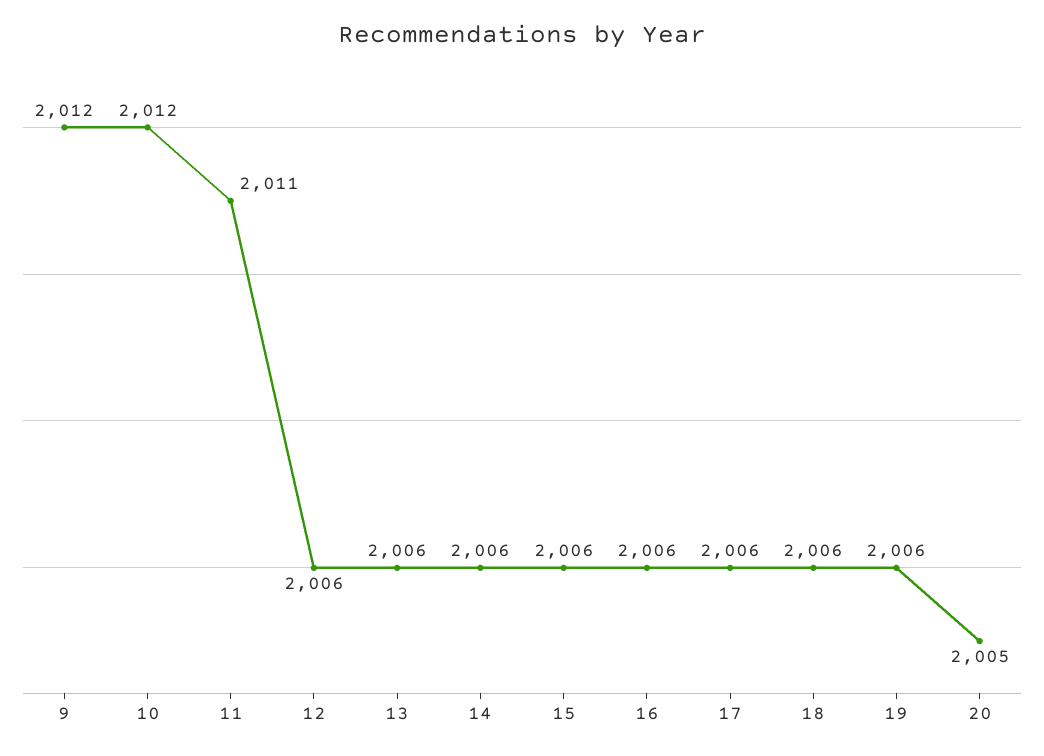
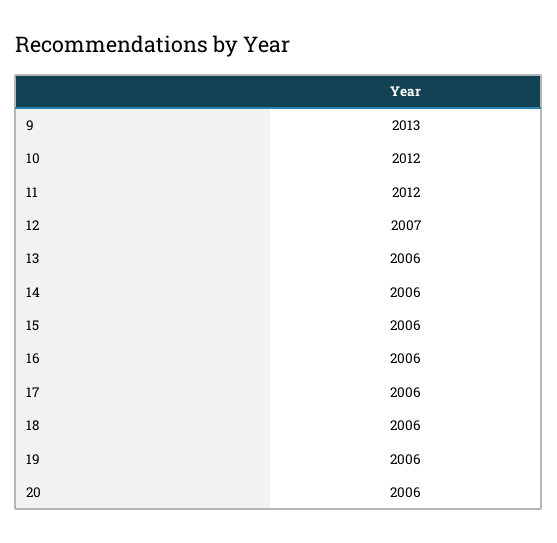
9: 2012 -> 2013
11: 2011 -> 2012
12: 2006 -> 2007
20: 2005 -> 2006

